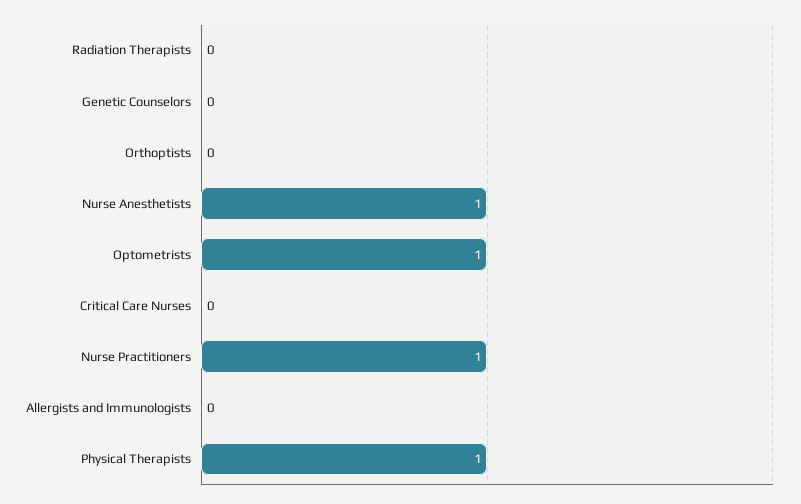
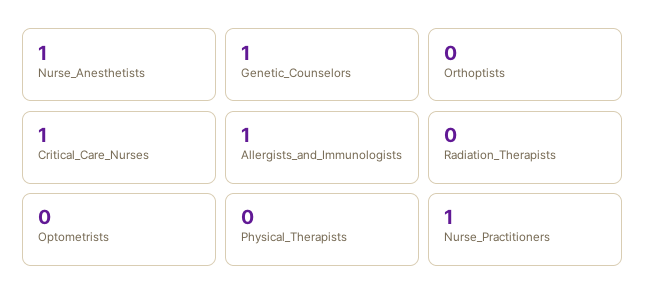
Genetic Counselors: 0 -> 1
Optometrists: 1 -> 0
Critical Care Nurses: 0 -> 1
Allergists and Immunologists: 0 -> 1
Physical Therapists: 1 -> 0

